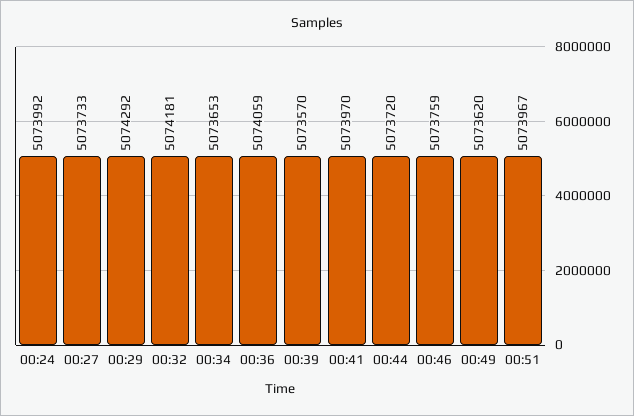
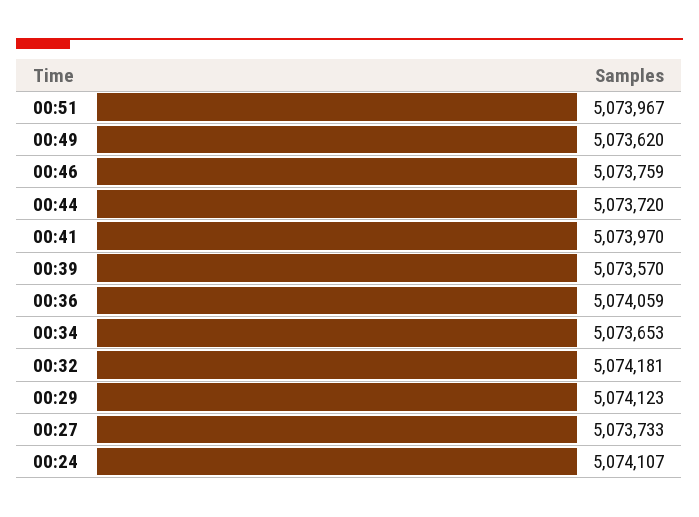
00:24: 5073992 -> 5074107
00:29: 5074292 -> 5074123

